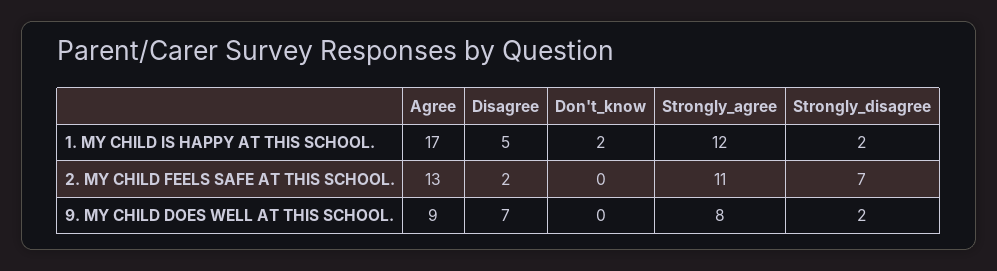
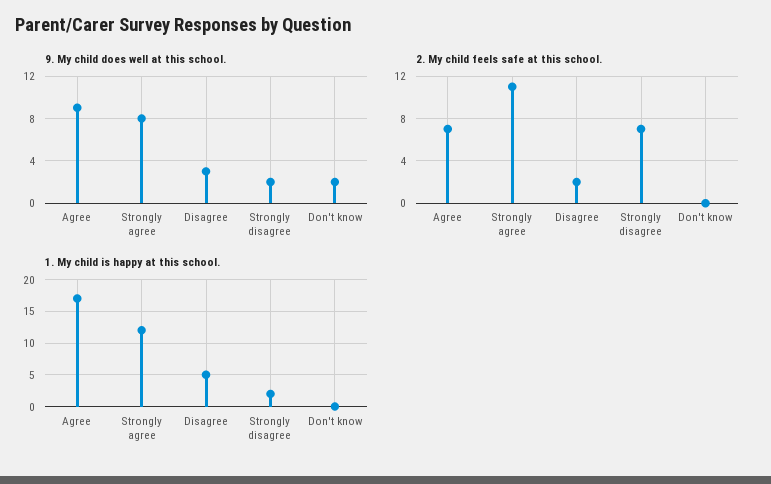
1. MY CHILD IS HAPPY AT THIS SCHOOL., Don't_know: 2 -> 0
2. MY CHILD FEELS SAFE AT THIS SCHOOL., Agree: 13 -> 7
9. MY CHILD DOES WELL AT THIS SCHOOL., Disagree: 7 -> 3
9. MY CHILD DOES WELL AT THIS SCHOOL., Don't_know: 0 -> 2

